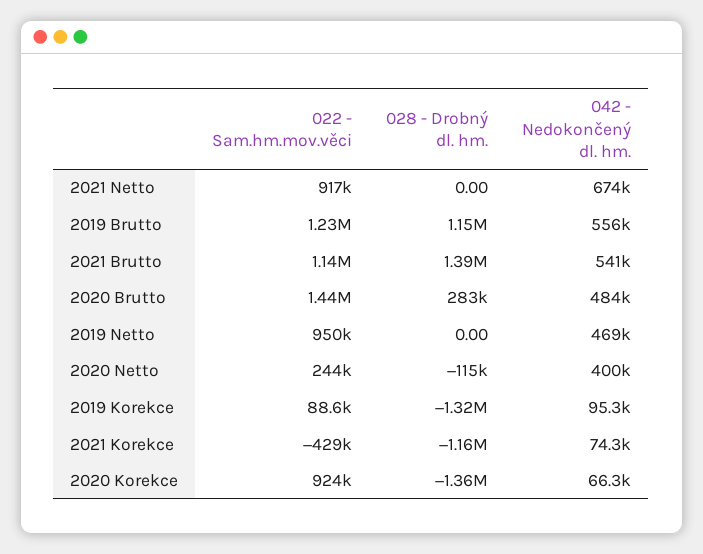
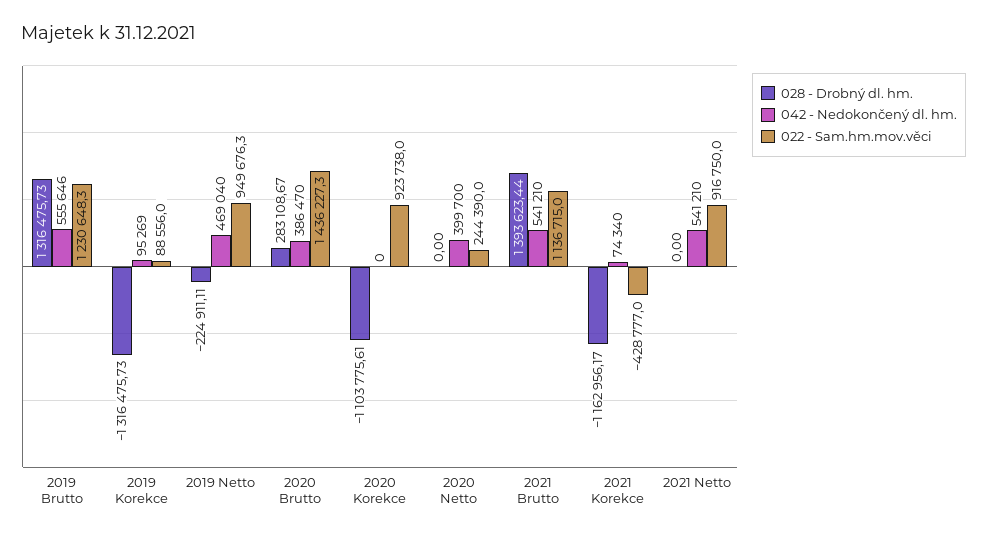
042 - Nedokončený dl. hm., 2021 Netto: 674000 -> 541210
028 - Drobný dl. hm., 2019 Brutto: 1150000 -> 1316475.73
042 - Nedokončený dl. hm., 2020 Brutto: 484000 -> 386470
028 - Drobný dl. hm., 2019 Netto: 0 -> -224911.11
028 - Drobný dl. hm., 2020 Netto: -115000 -> 0
028 - Drobný dl. hm., 2020 Korekce: -1360000 -> -1103775.61
042 - Nedokončený dl. hm., 2020 Korekce: 66300 -> 0

